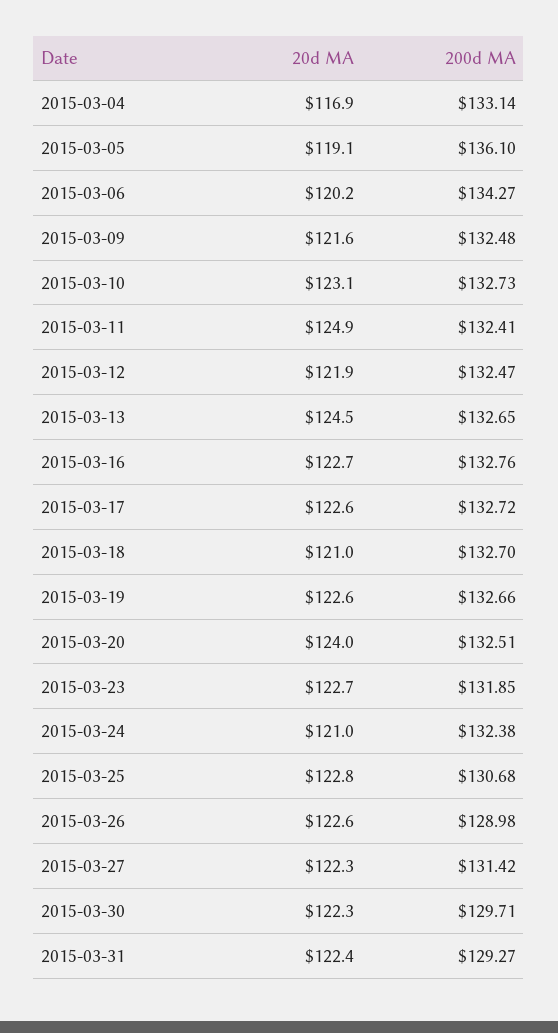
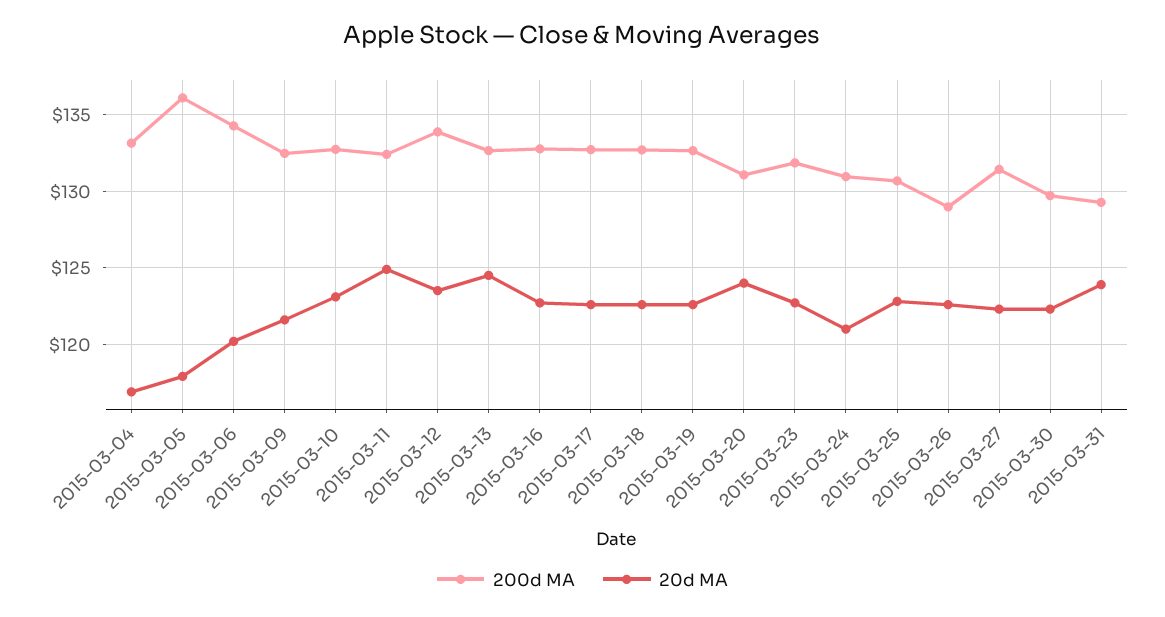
20d MA, 2015-03-05: 119.1 -> 118
20d MA, 2015-03-12: 121.9 -> 123.5
200d MA, 2015-03-12: 132.47 -> 134
20d MA, 2015-03-18: 121 -> 122.5
200d MA, 2015-03-20: 132.51 -> 131
200d MA, 2015-03-24: 132.38 -> 131
20d MA, 2015-03-31: 122.4 -> 124

